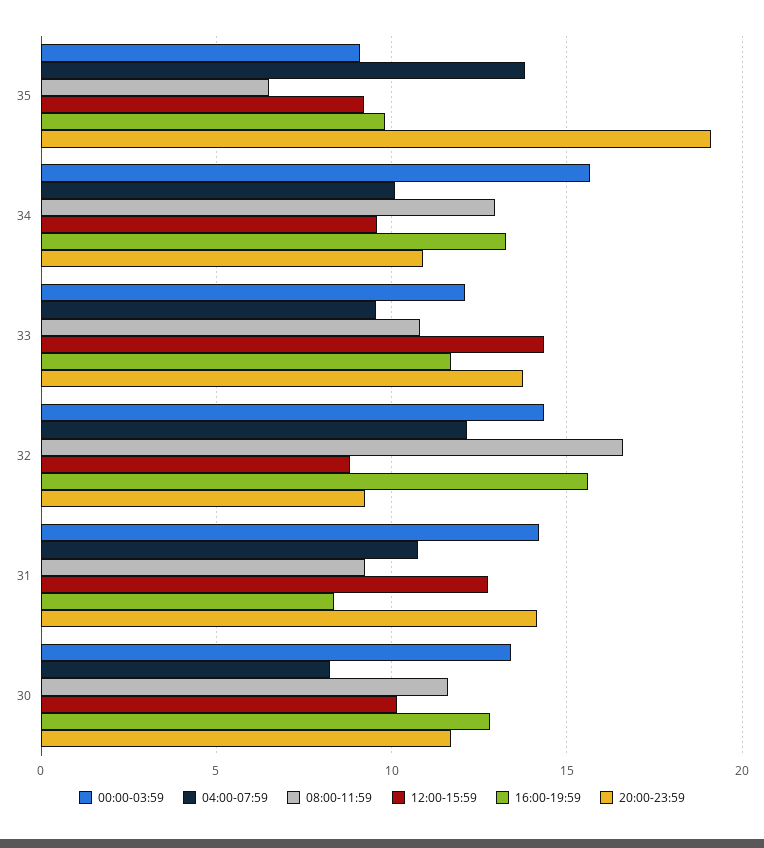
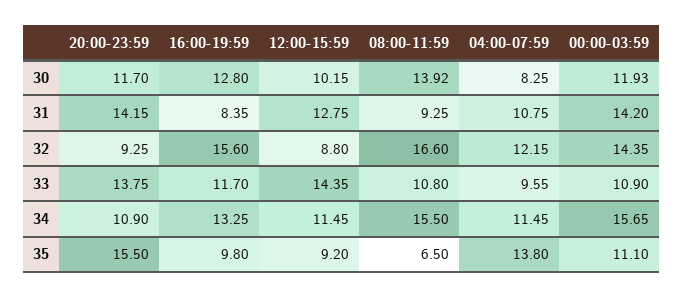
00:00-03:59, 35: 9 -> 11.1
20:00-23:59, 35: 19 -> 15.5
04:00-07:59, 34: 10 -> 11.45
08:00-11:59, 34: 13 -> 15.5
12:00-15:59, 34: 9.5 -> 11.45
00:00-03:59, 33: 12 -> 10.9
00:00-03:59, 30: 13.5 -> 11.93
08:00-11:59, 30: 11.5 -> 13.92

